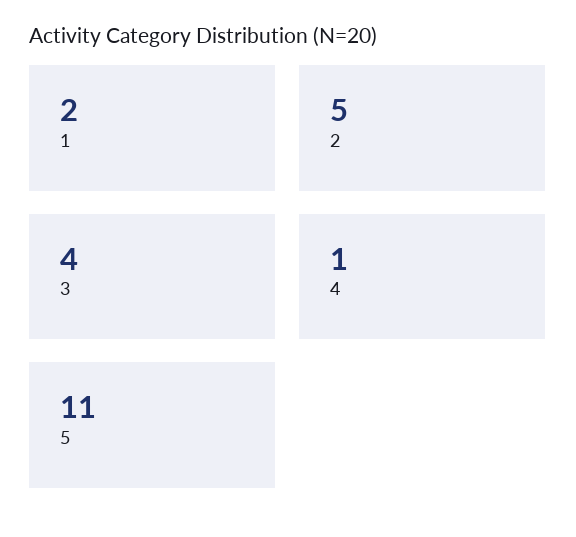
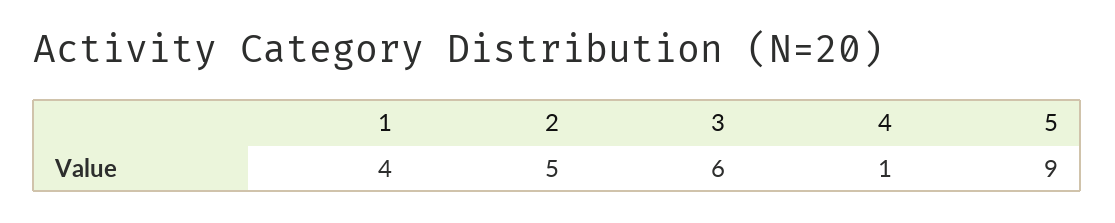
1: 2 -> 4
3: 4 -> 6
5: 11 -> 9

